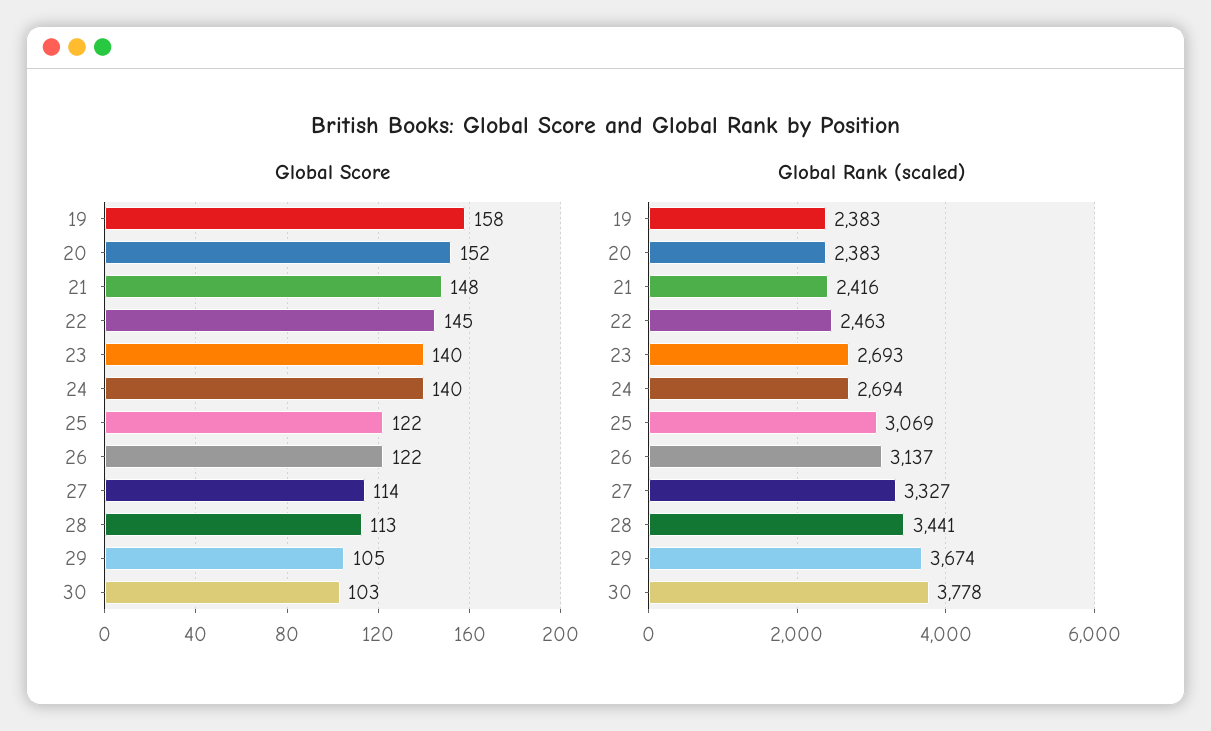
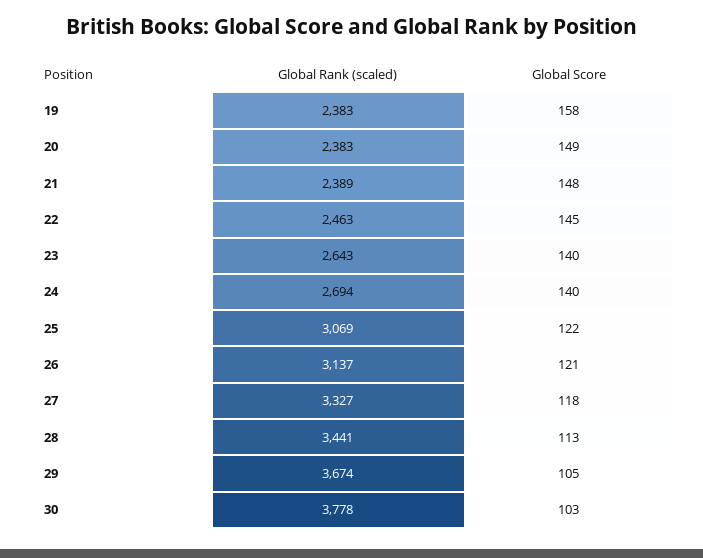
Global Score, 20: 152 -> 149
Global Score, 26: 122 -> 121
Global Score, 27: 114 -> 118
Global Rank (scaled), 21: 2416 -> 2389
Global Rank (scaled), 23: 2693 -> 2643

